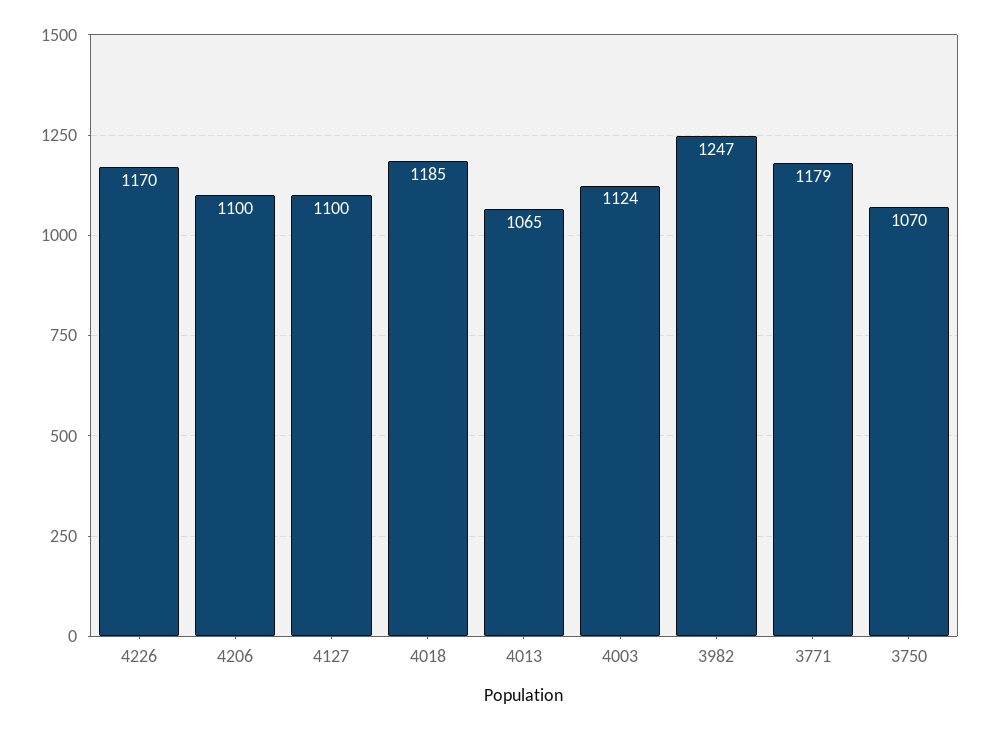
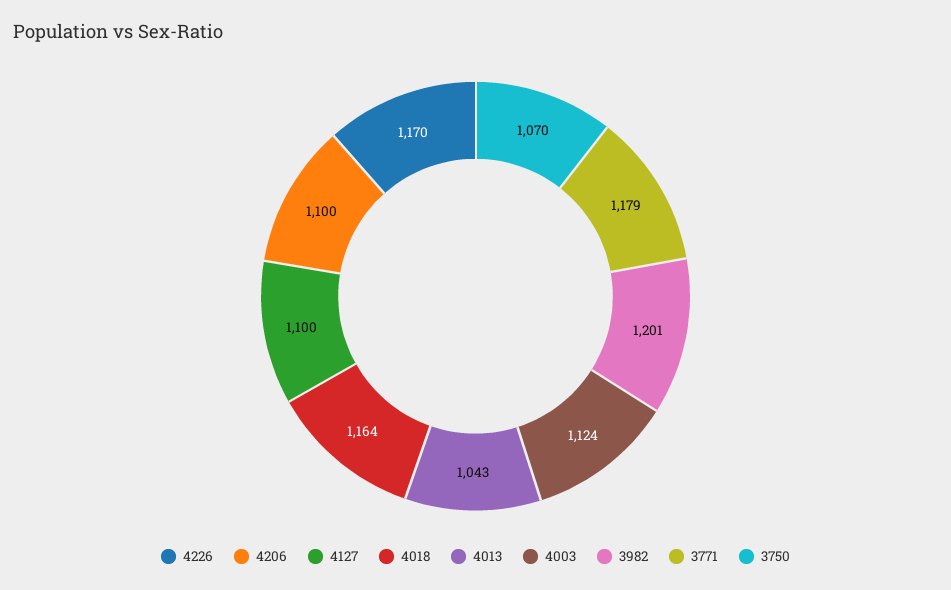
4018: 1185 -> 1164
4013: 1065 -> 1043
3982: 1247 -> 1201

